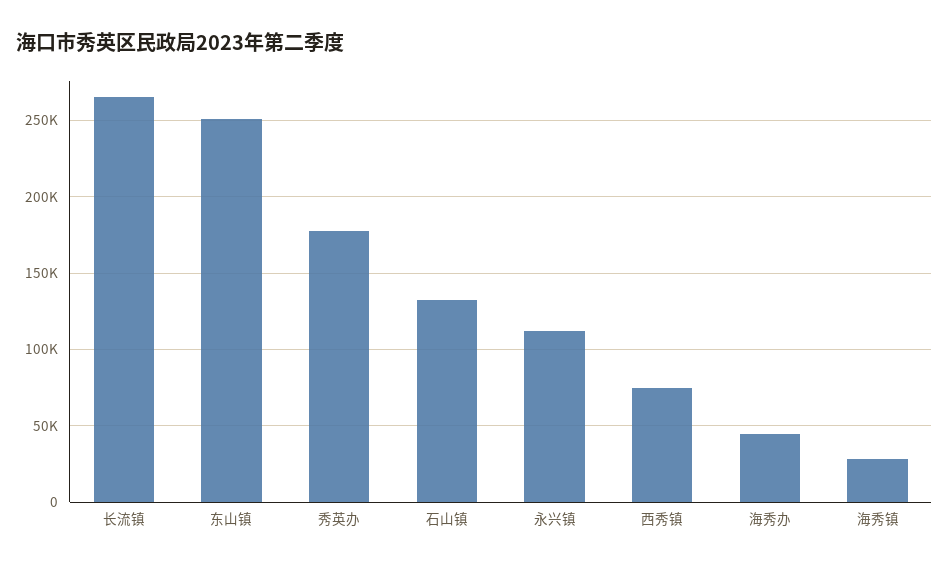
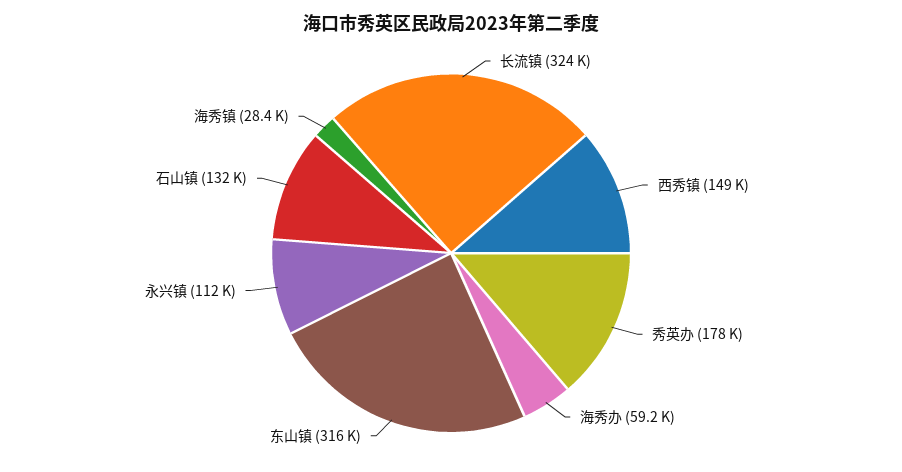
长流镇: 265000 -> 324000
东山镇: 250000 -> 316000
西秀镇: 75000 -> 149000
海秀办: 45000 -> 59200

